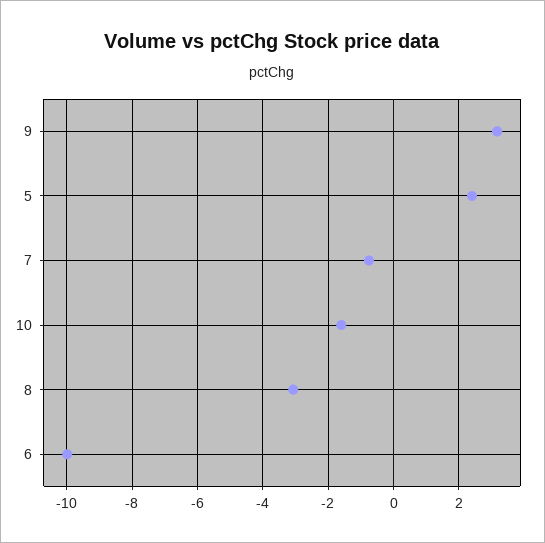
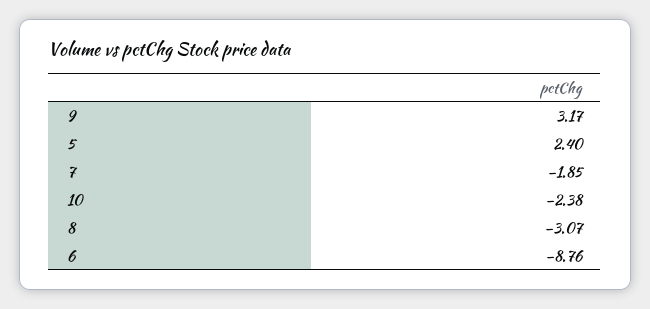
7: -0.8 -> -1.85
10: -1.6 -> -2.38
6: -10 -> -8.76

